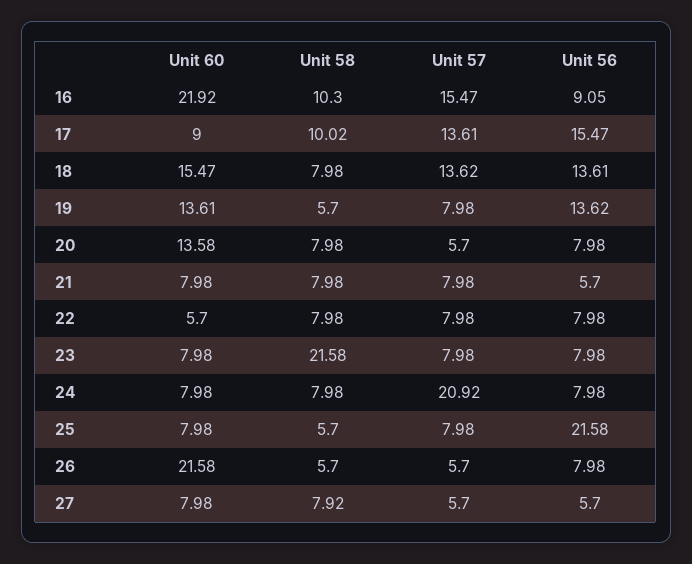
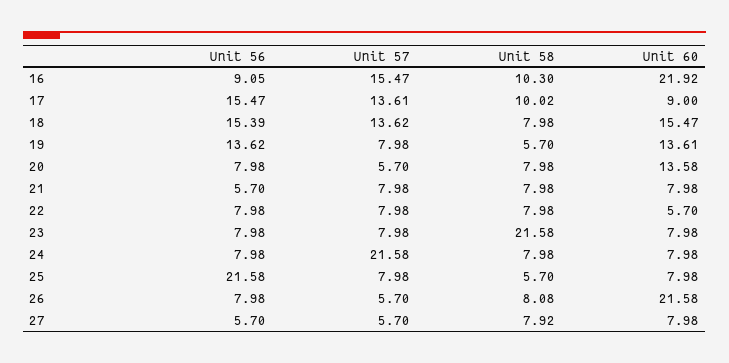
Unit 56, 18: 13.61 -> 15.39
Unit 57, 24: 20.92 -> 21.58
Unit 58, 26: 5.7 -> 8.08

